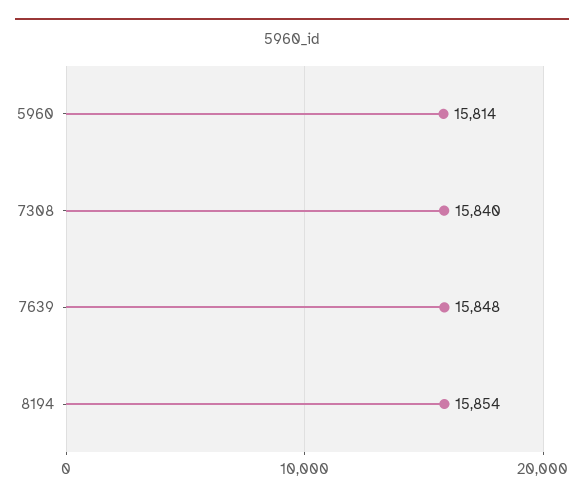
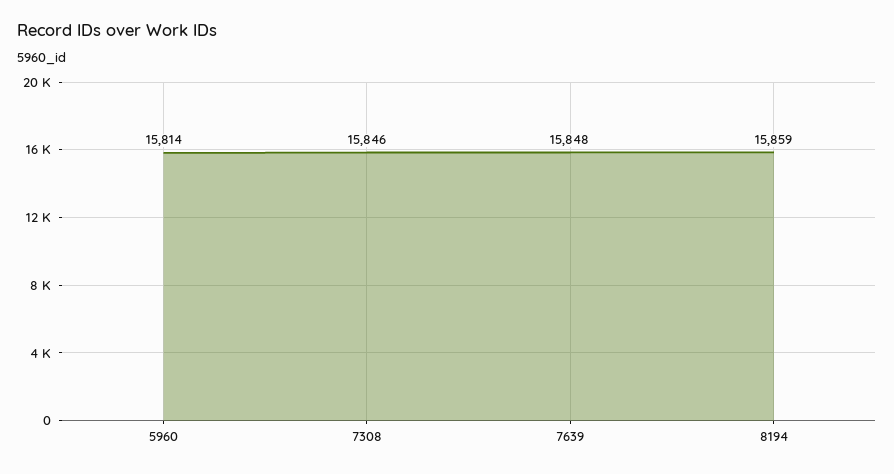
7308: 15840 -> 15846
8194: 15854 -> 15859

